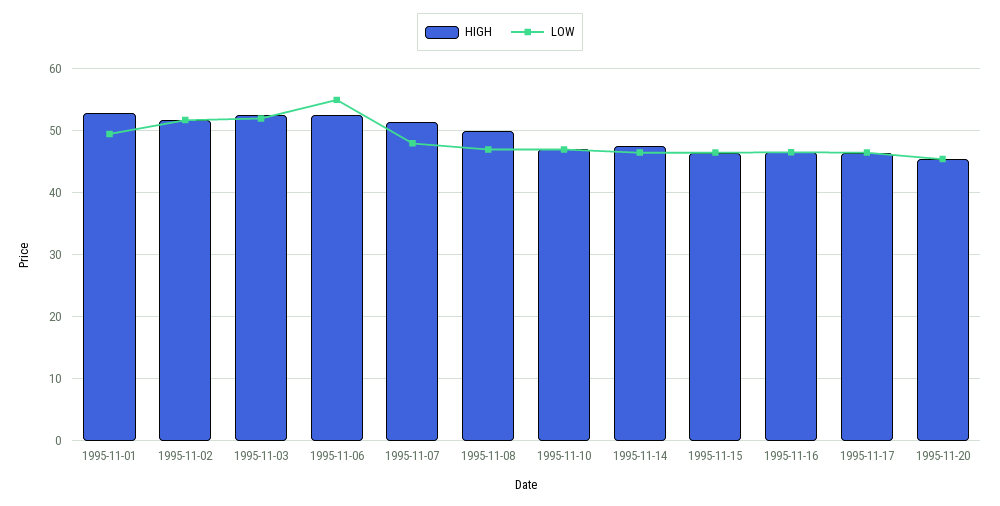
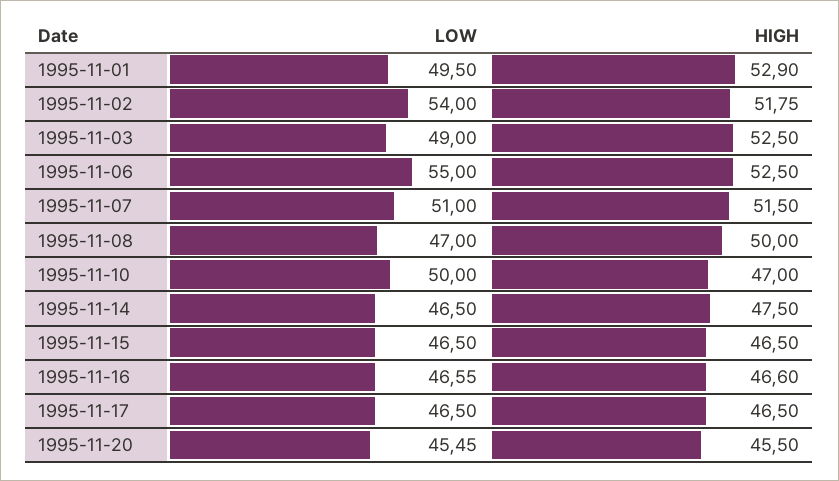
LOW, 1995-11-02: 52 -> 54
LOW, 1995-11-03: 52 -> 49
LOW, 1995-11-07: 48 -> 51
LOW, 1995-11-10: 47 -> 50

